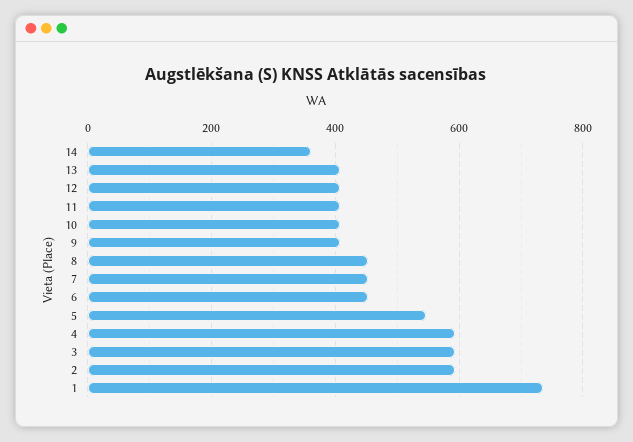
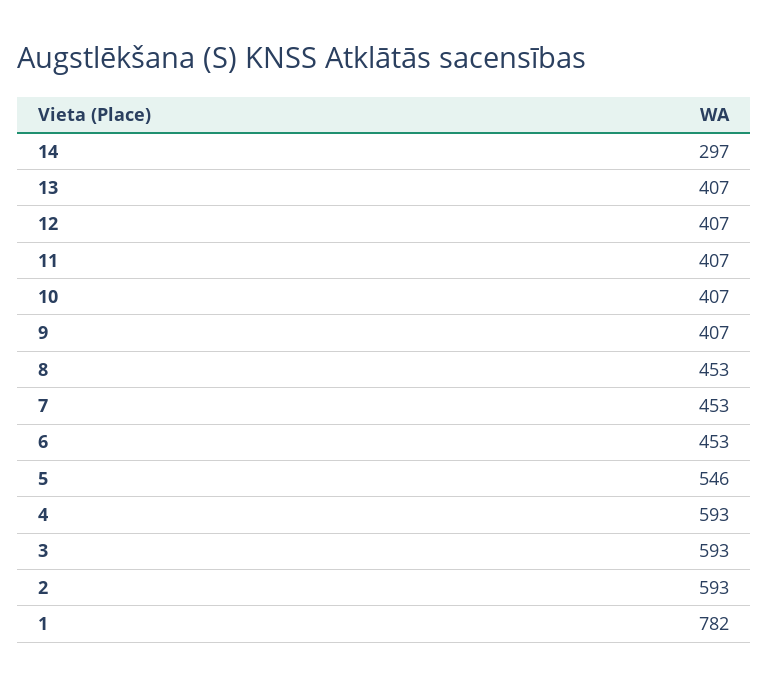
14: 360 -> 297
1: 740 -> 782

